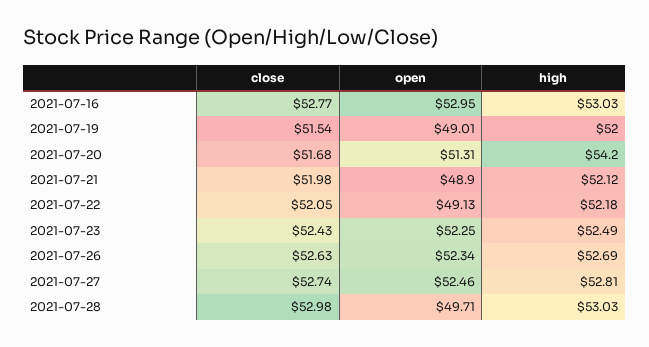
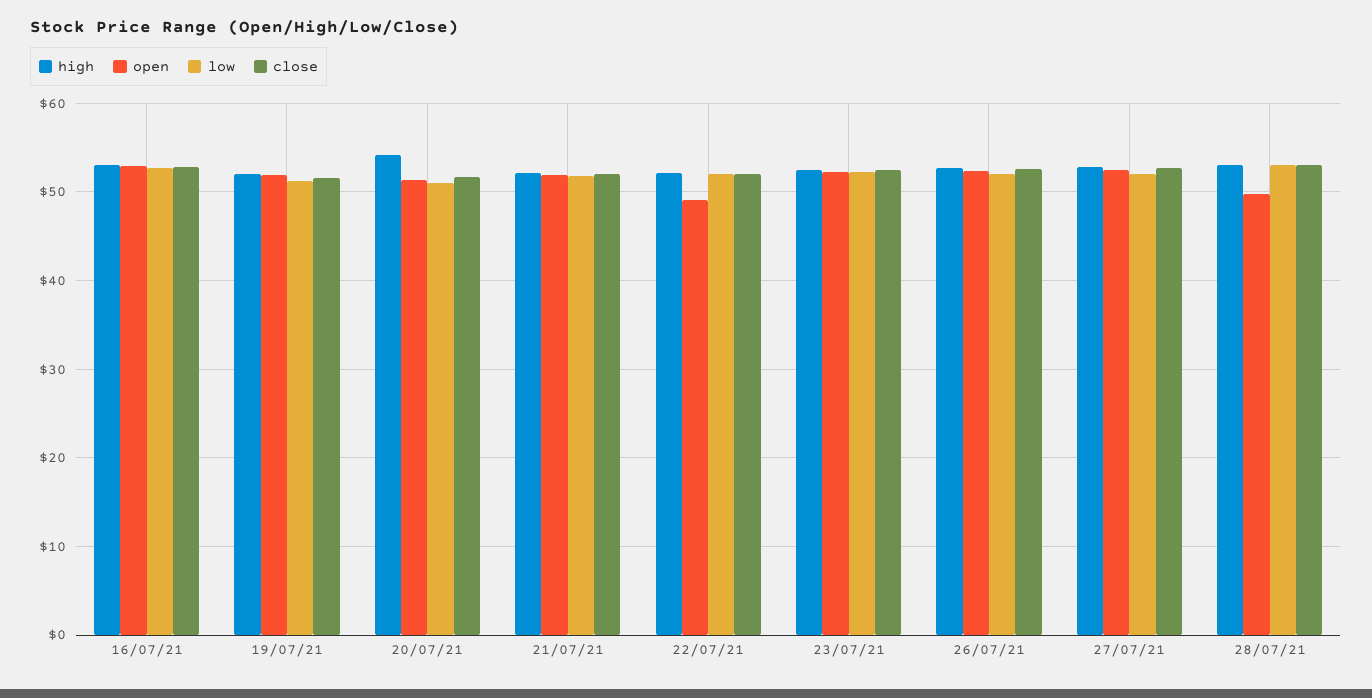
open, 2021-07-19: 49.01 -> 52
open, 2021-07-21: 48.9 -> 52
low, 2021-07-16: none -> 53
low, 2021-07-19: none -> 51
low, 2021-07-20: none -> 51
low, 2021-07-21: none -> 52
low, 2021-07-22: none -> 52
low, 2021-07-23: none -> 52
low, 2021-07-26: none -> 52
low, 2021-07-27: none -> 52
low, 2021-07-28: none -> 53

